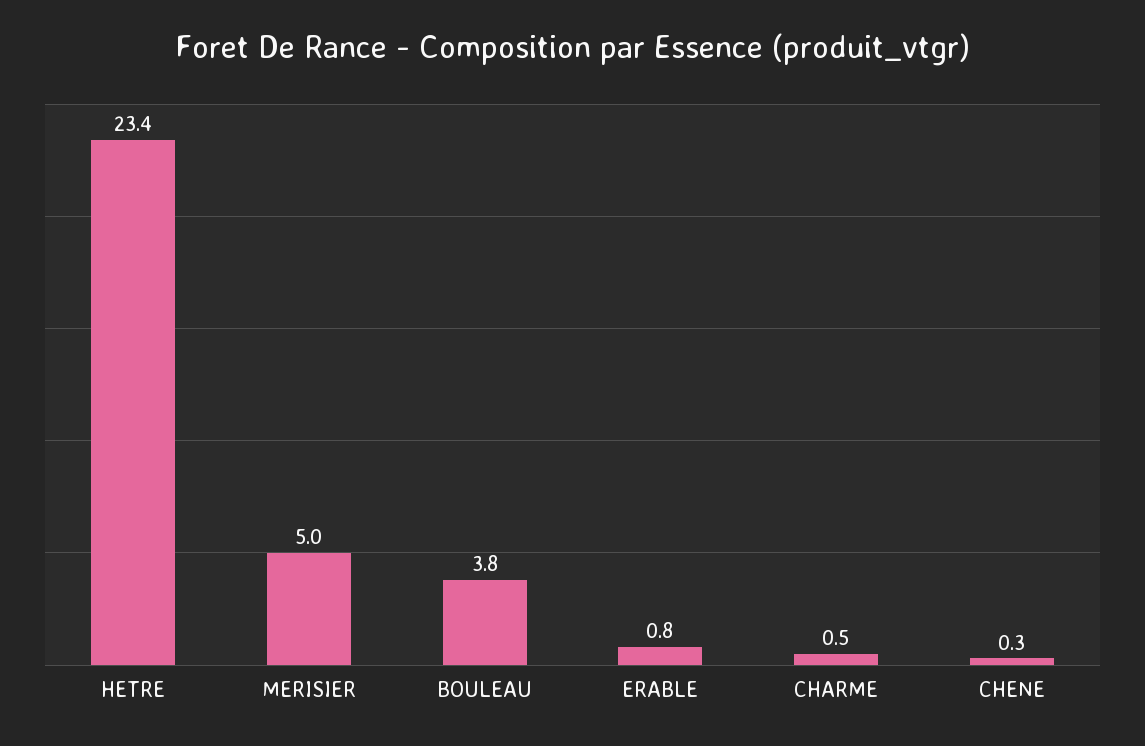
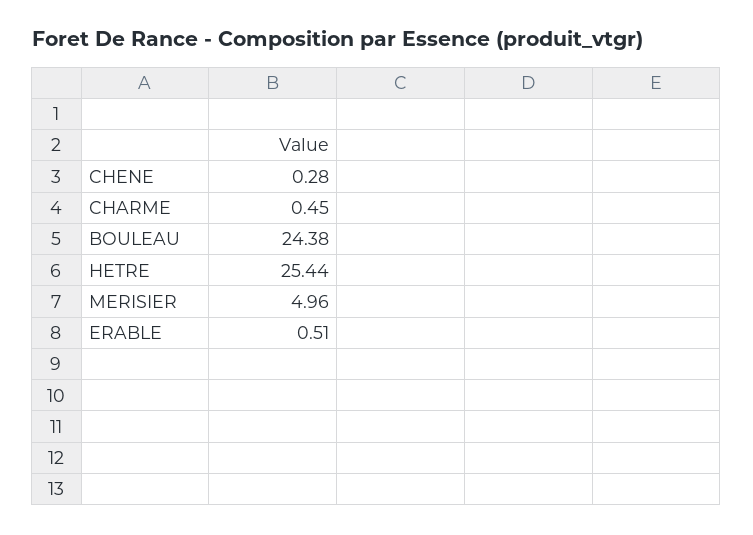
HETRE: 23.4 -> 25.44
BOULEAU: 3.8 -> 24.38
ERABLE: 0.8 -> 0.51

